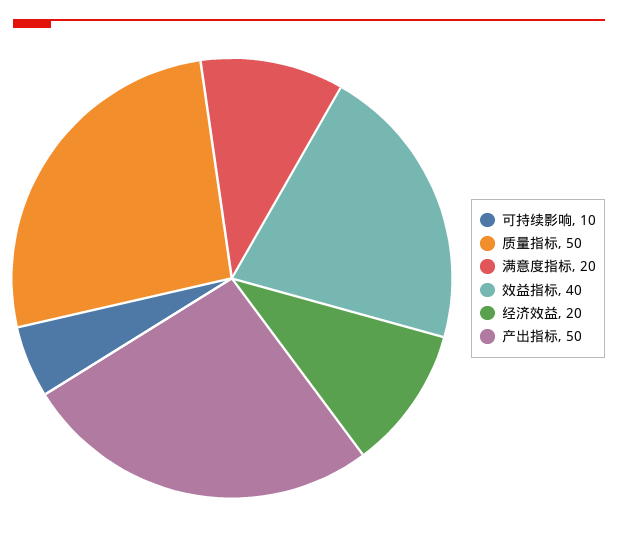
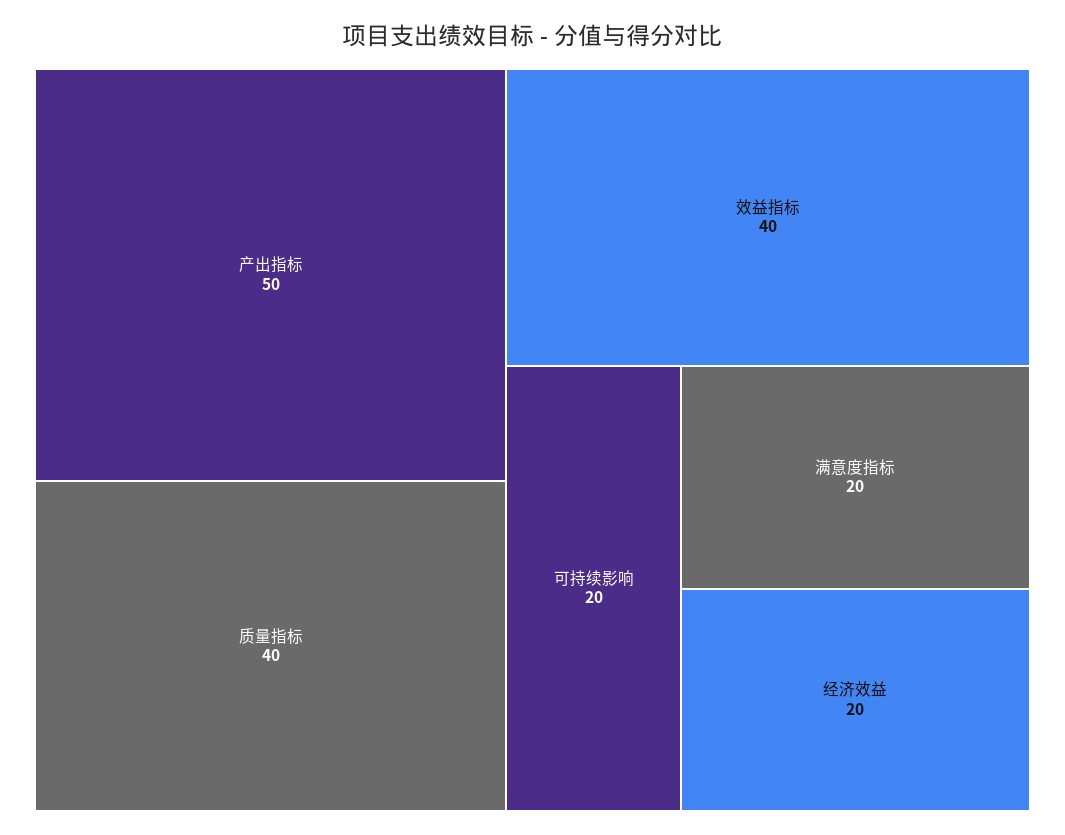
可持续影响: 10 -> 20
质量指标: 50 -> 40

